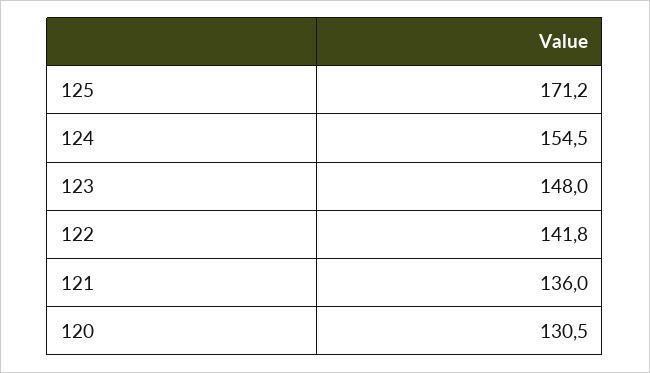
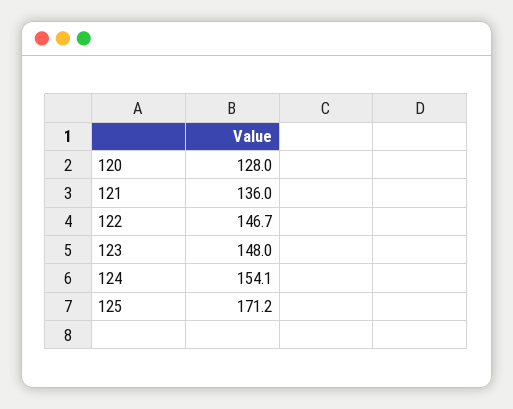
124: 154.5 -> 154.1
122: 141.8 -> 146.7
120: 130.5 -> 128

